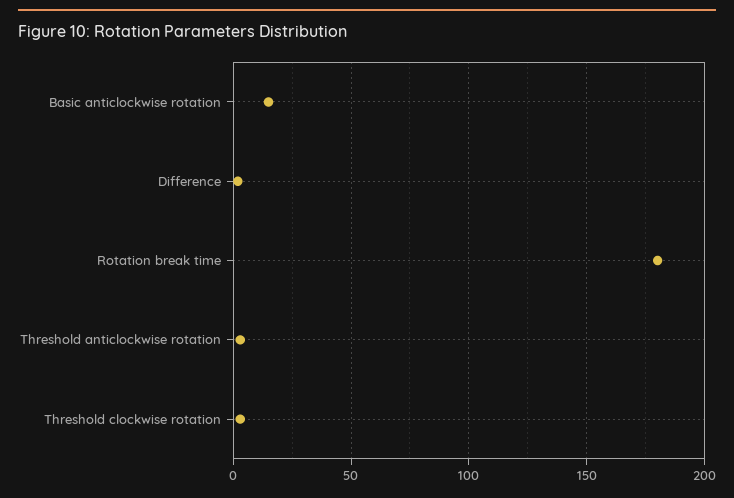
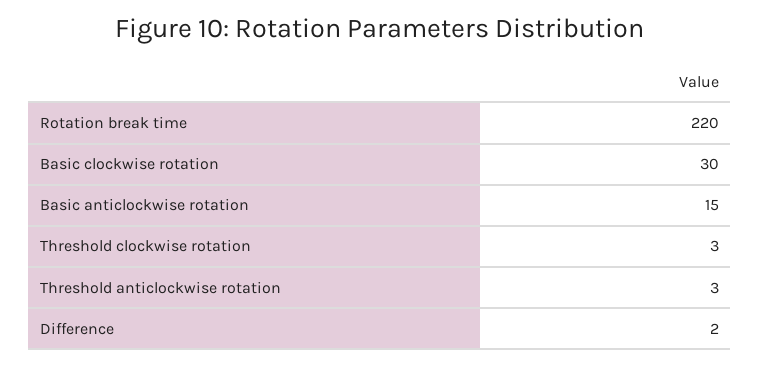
Rotation break time: 180 -> 220
Basic clockwise rotation: none -> 30

